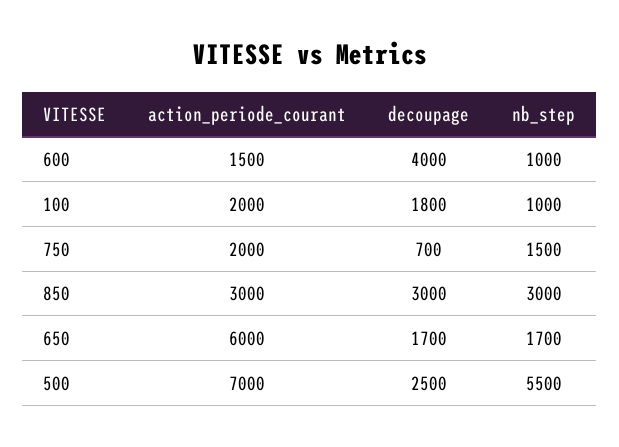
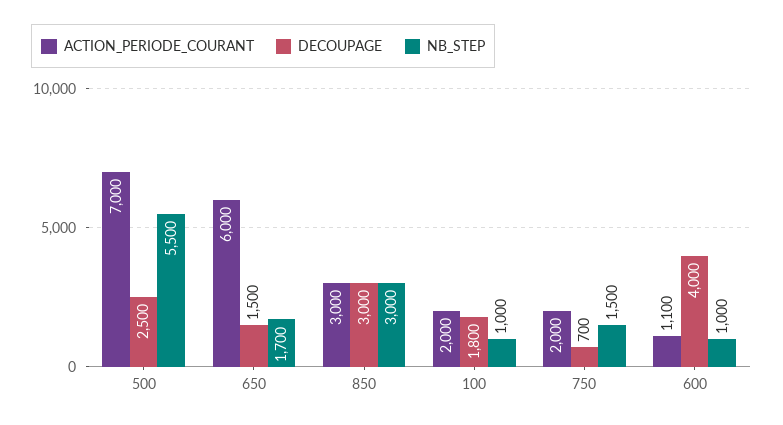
action_periode_courant, 600: 1500 -> 1100
decoupage, 650: 1700 -> 1500

